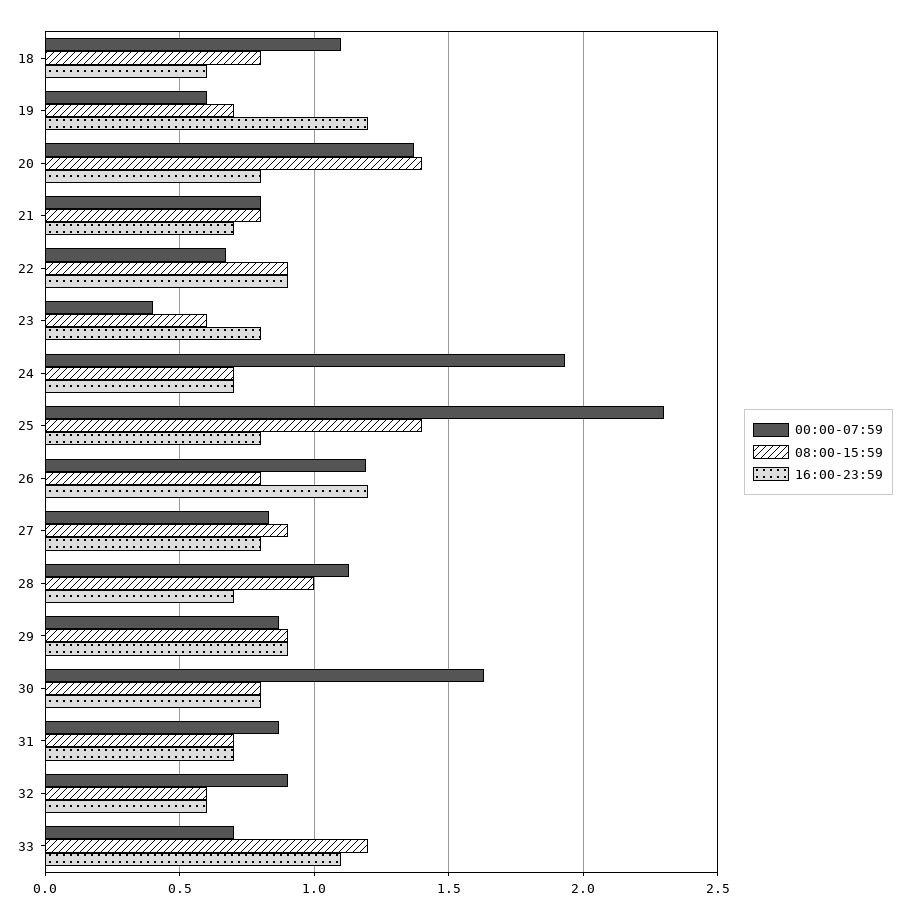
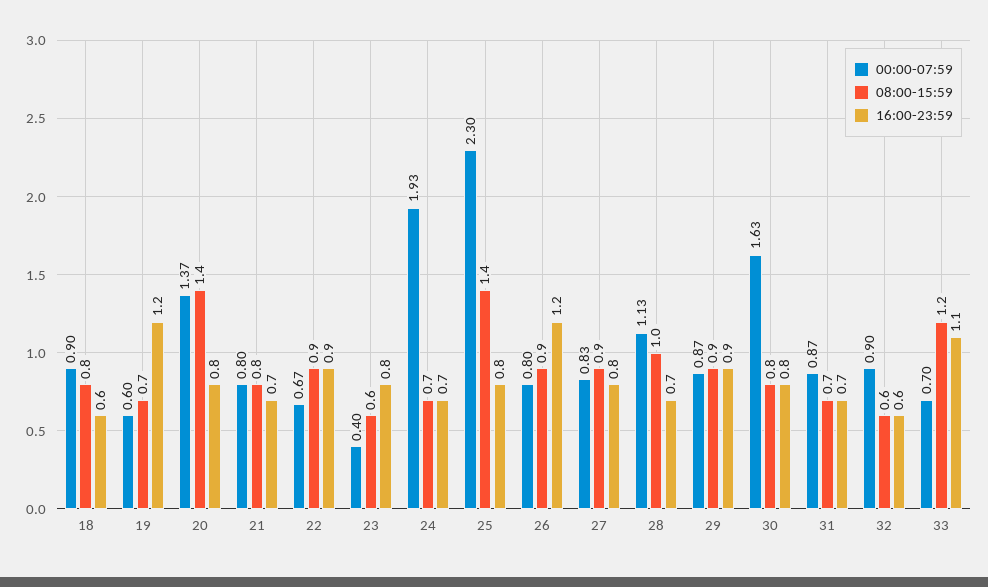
00:00-07:59, 18: 1.1 -> 0.9
00:00-07:59, 26: 1.2 -> 0.8
08:00-15:59, 26: 0.8 -> 0.9

